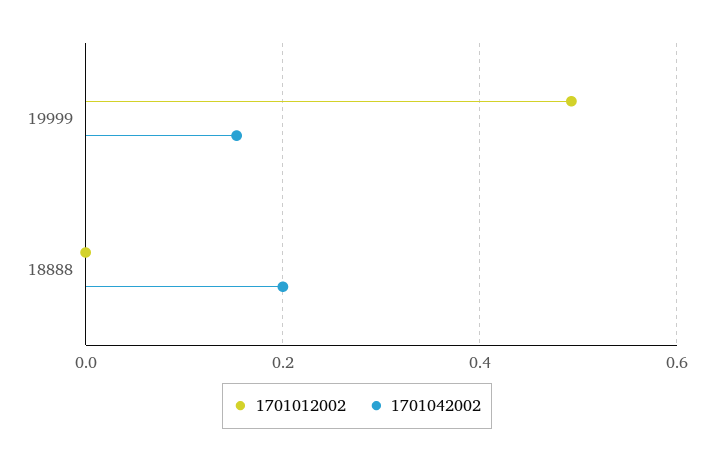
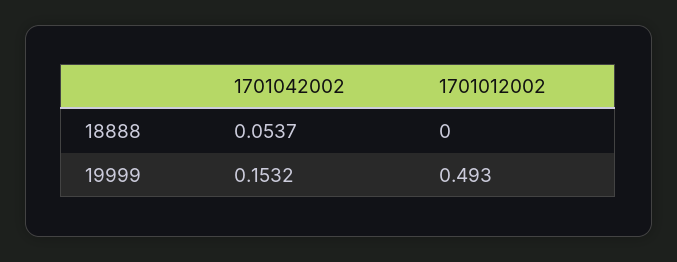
1701042002, 18888: 0.2 -> 0.0537

